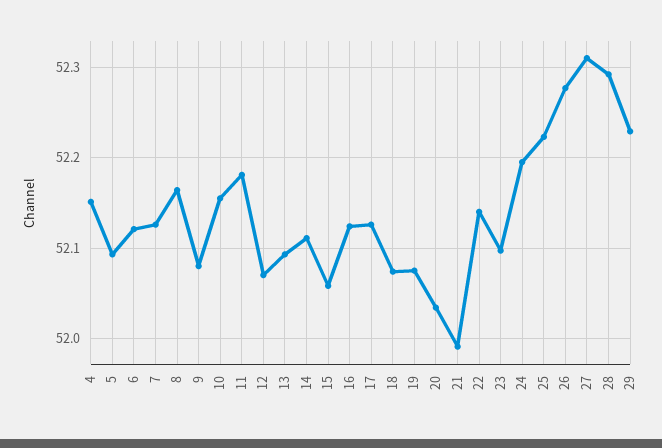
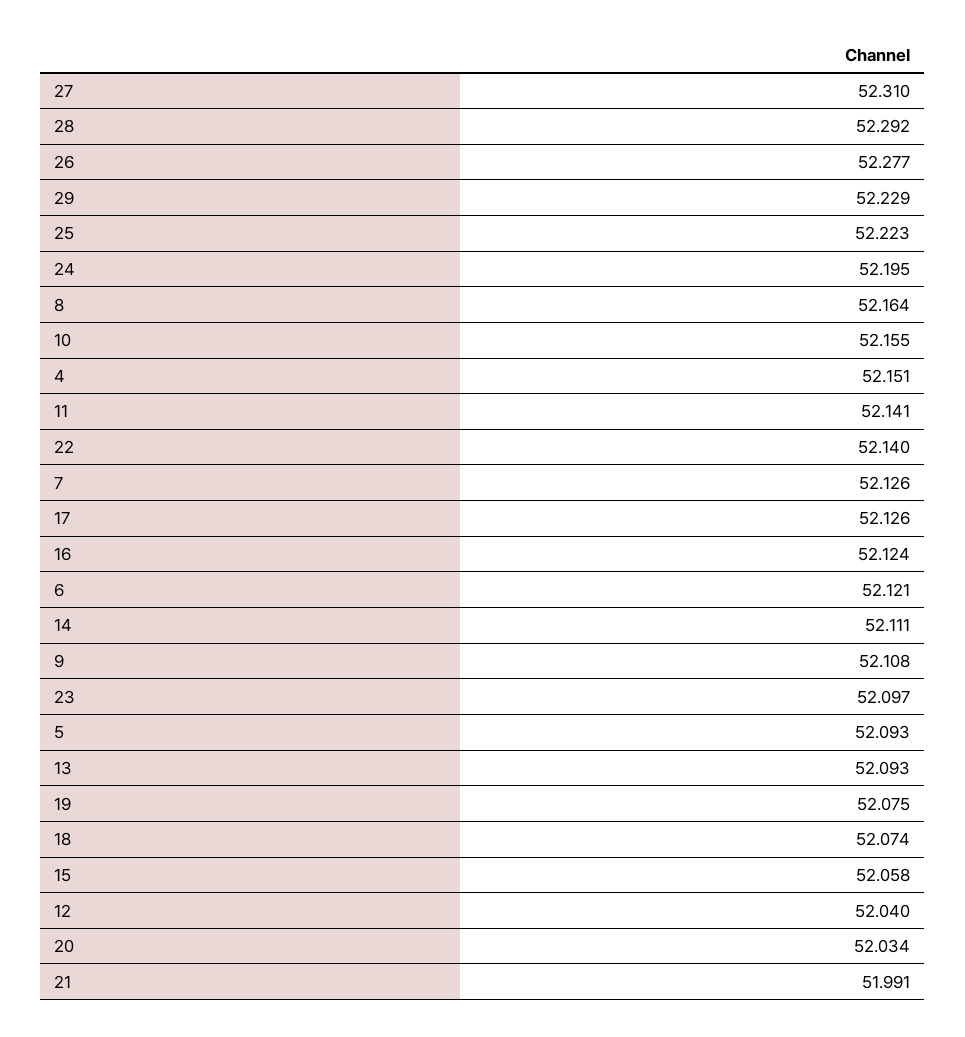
9: 52.08 -> 52.108
11: 52.18 -> 52.141
12: 52.07 -> 52.04

